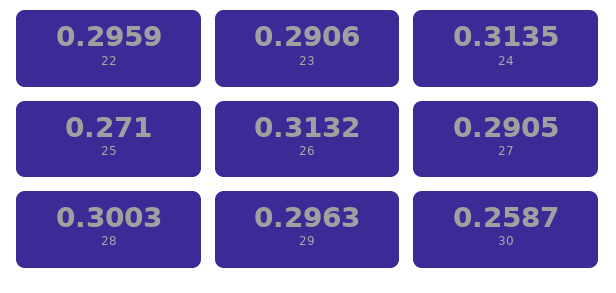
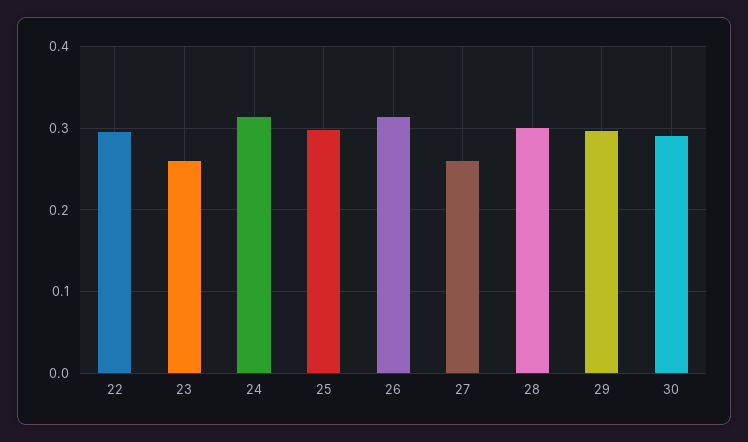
23: 0.2906 -> 0.26
25: 0.271 -> 0.3
27: 0.2905 -> 0.26
30: 0.2587 -> 0.29

